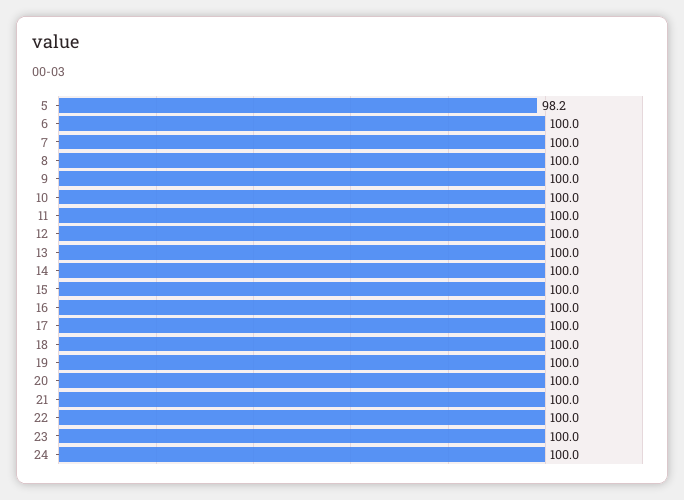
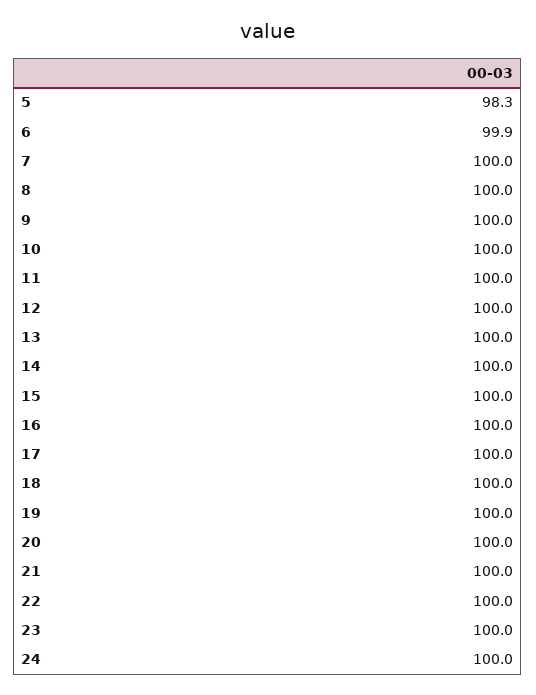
5: 98.2 -> 98.3
6: 100 -> 99.9

